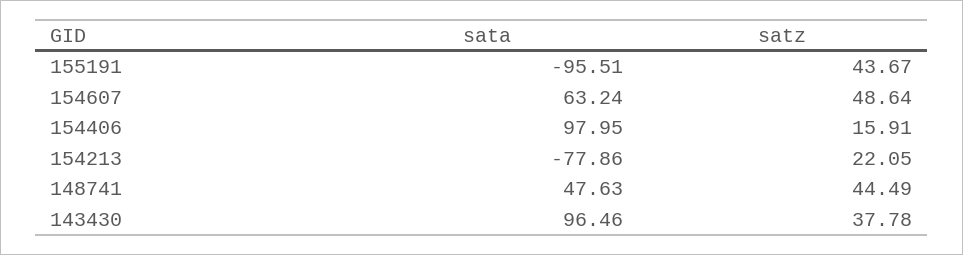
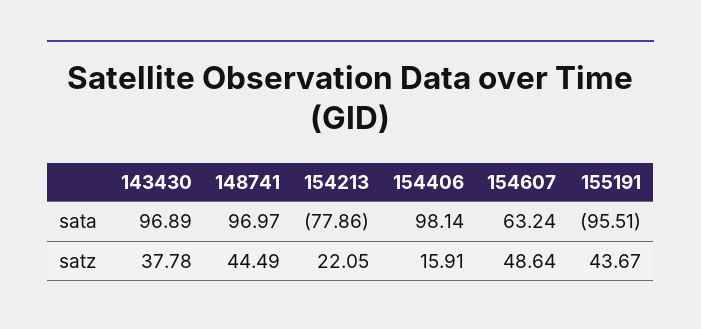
sata, 154406: 97.95 -> 98.14
sata, 148741: 47.63 -> 96.97
sata, 143430: 96.46 -> 96.89

